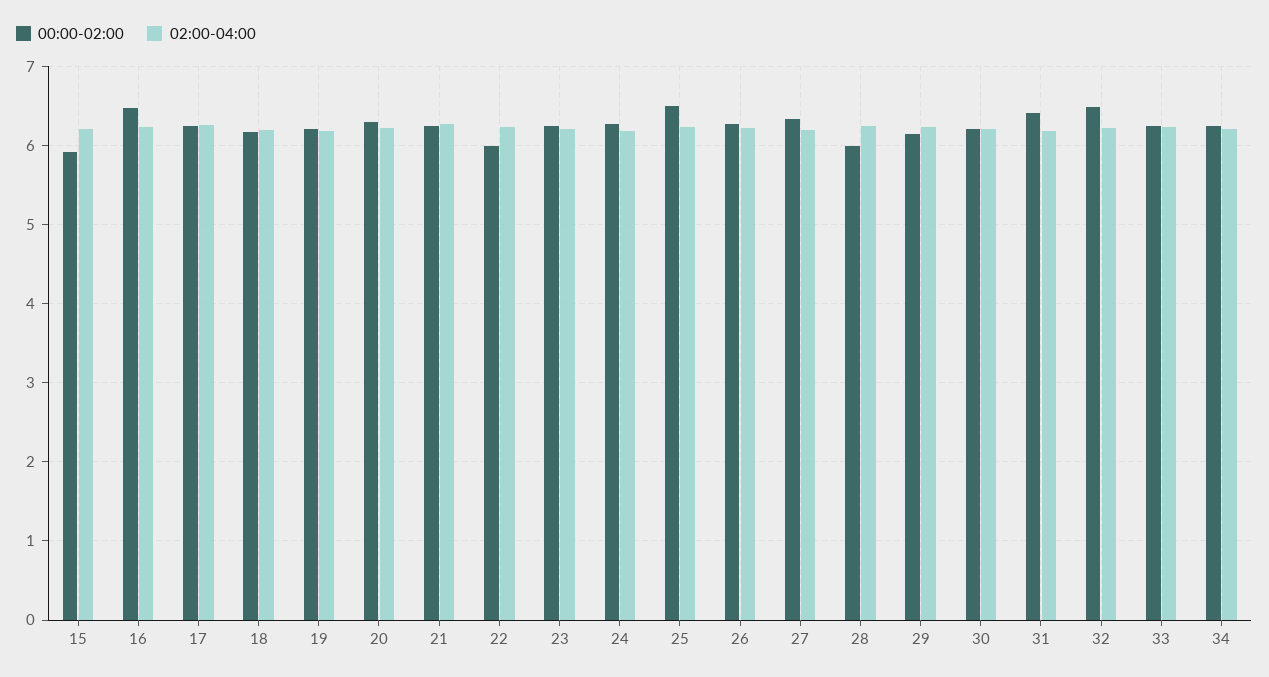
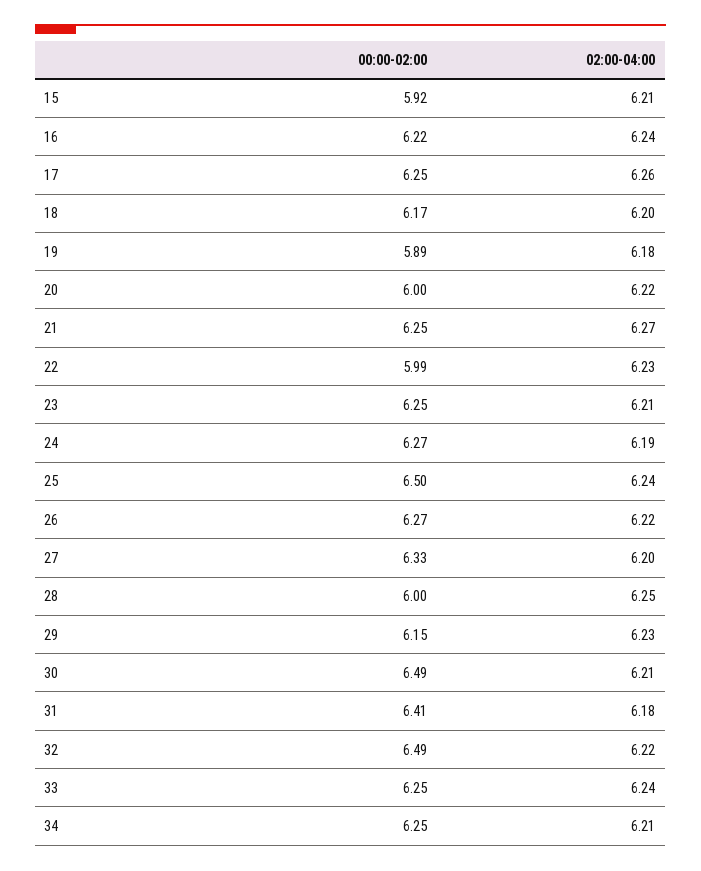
00:00-02:00, 16: 6.5 -> 6.22
00:00-02:00, 19: 6.2 -> 5.89
00:00-02:00, 20: 6.3 -> 6
00:00-02:00, 30: 6.2 -> 6.49

